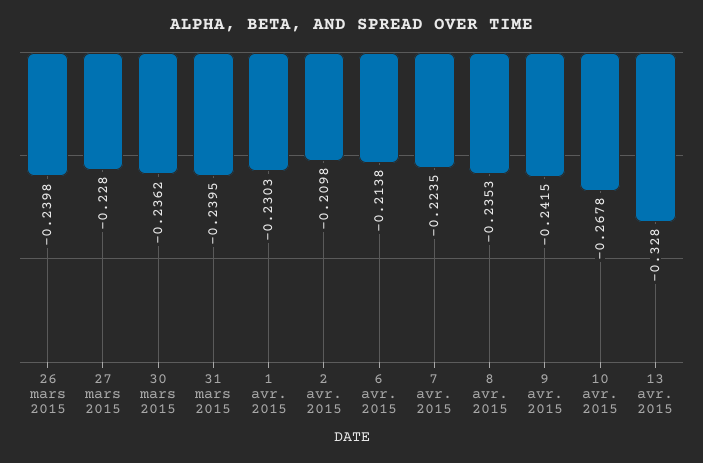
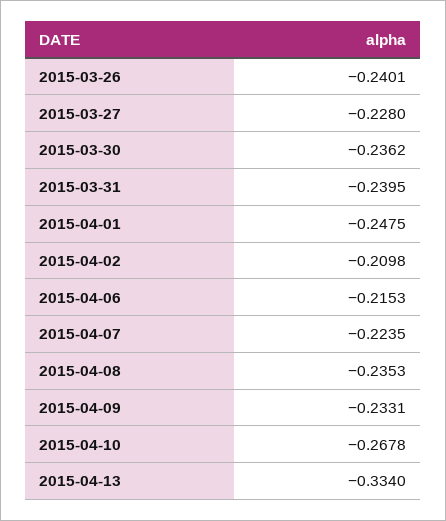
26 mars 2015: -0.2398 -> -0.2401
1 avr. 2015: -0.2303 -> -0.2475
6 avr. 2015: -0.2138 -> -0.2153
9 avr. 2015: -0.2415 -> -0.2331
13 avr. 2015: -0.328 -> -0.334

